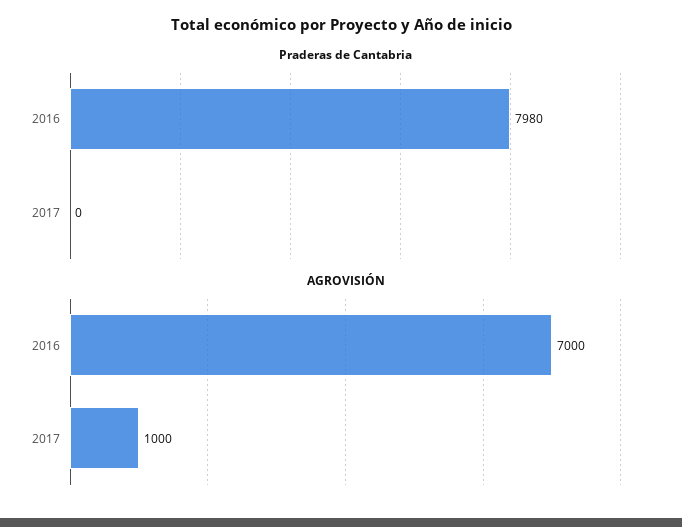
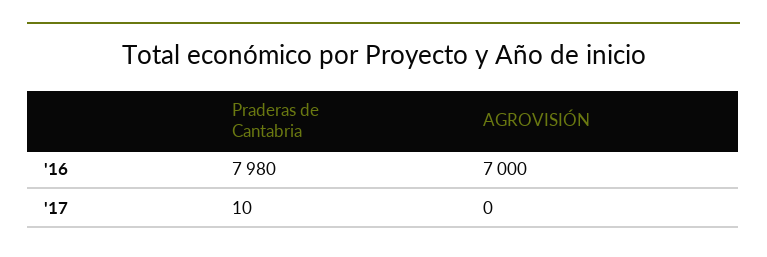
Praderas de Cantabria, 2017: 0 -> 10
AGROVISIÓN, 2017: 1000 -> 0

